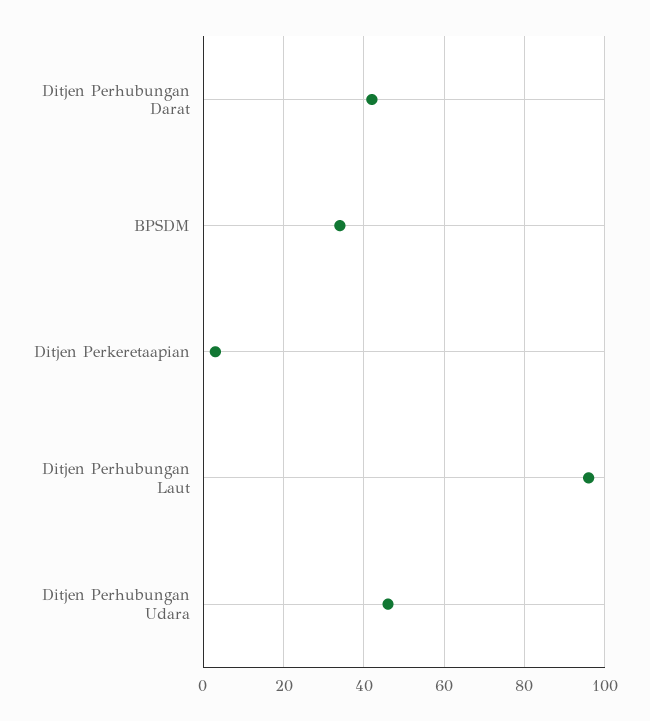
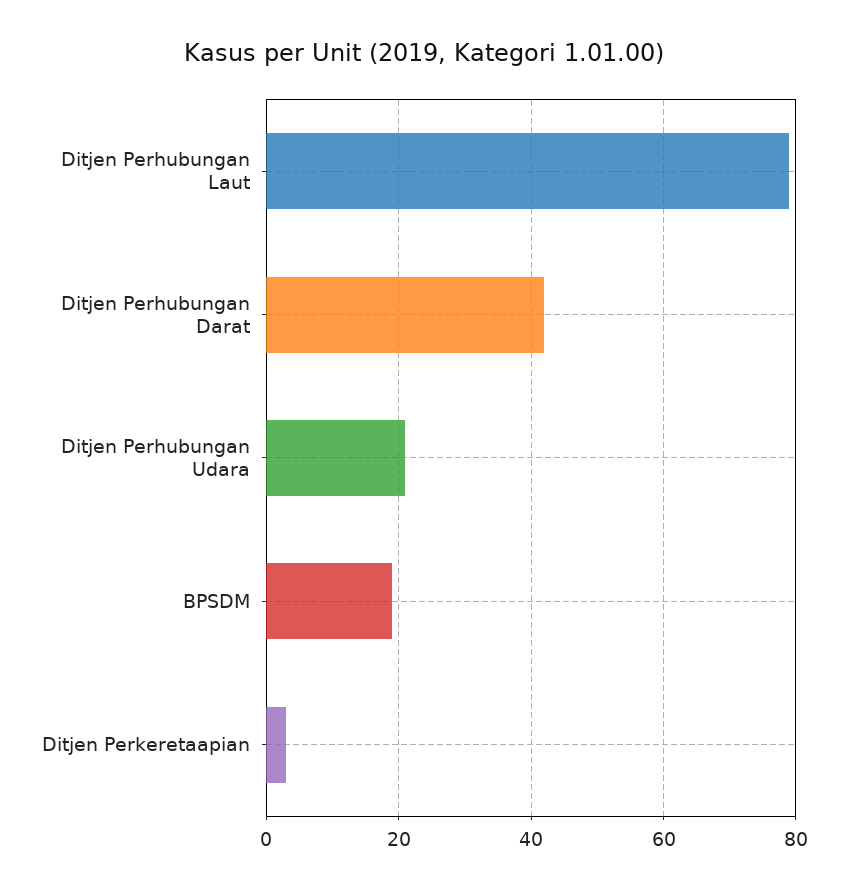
BPSDM: 35 -> 20
Ditjen Perhubungan Laut: 95 -> 80
Ditjen Perhubungan Udara: 45 -> 20

